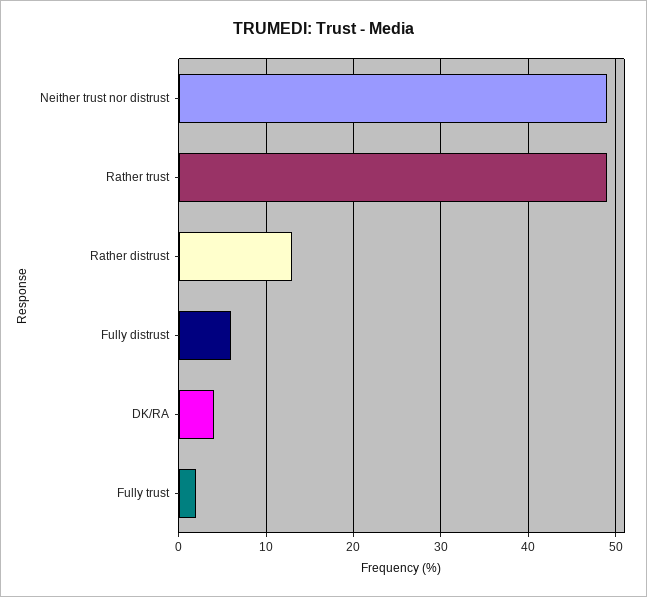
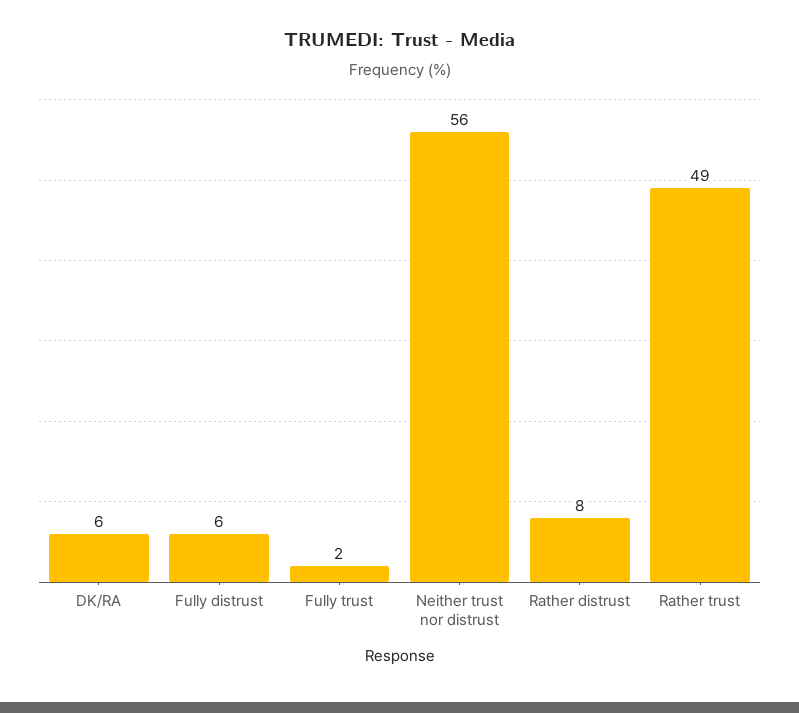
Neither trust nor distrust: 49 -> 56
Rather distrust: 13 -> 8
DK/RA: 4 -> 6

